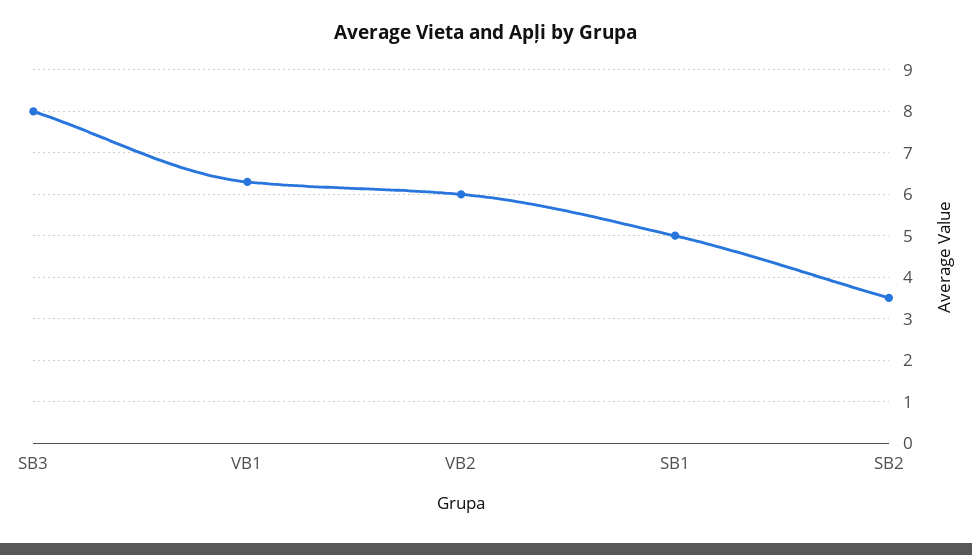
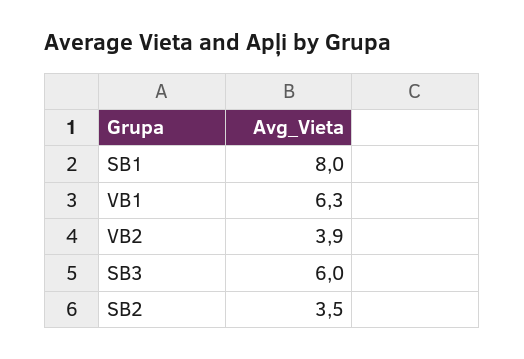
SB3: 8 -> 6
VB2: 6 -> 3.9
SB1: 5 -> 8

